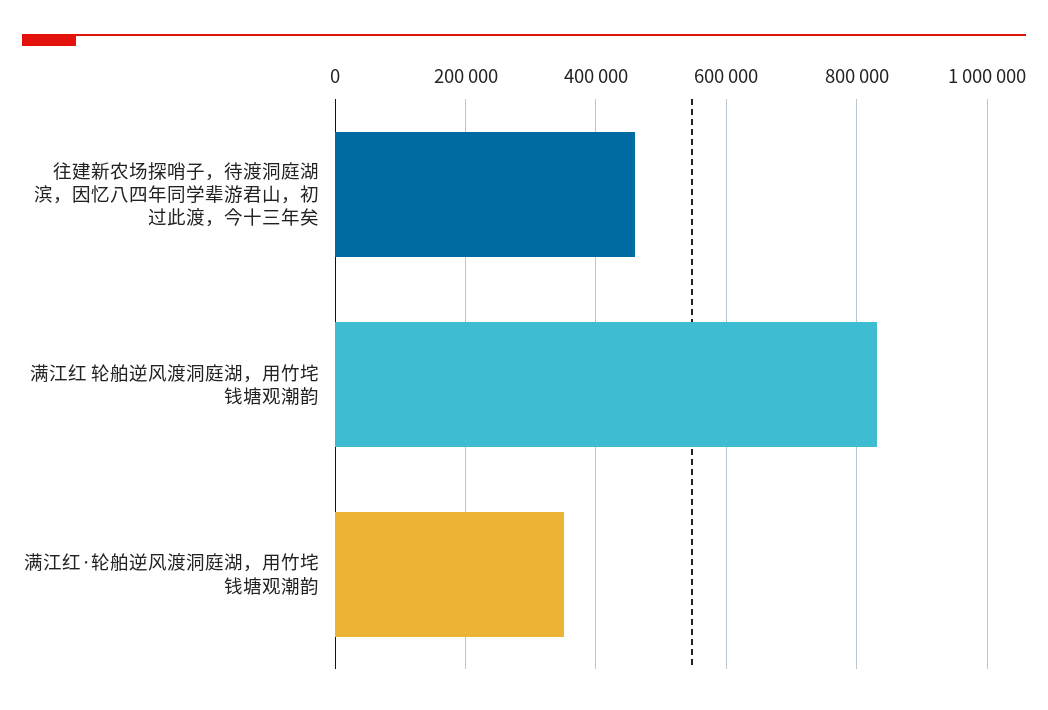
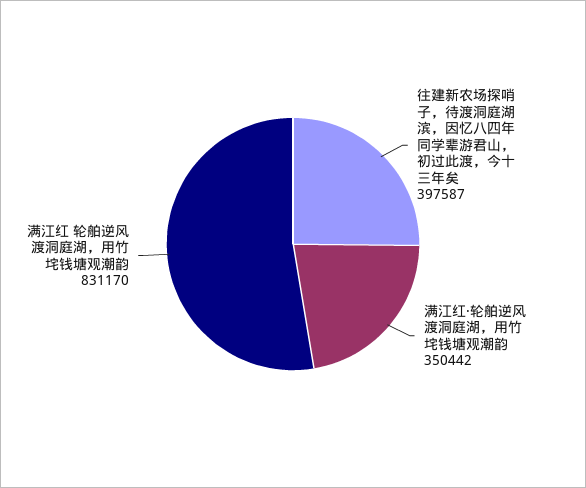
往建新农场探哨子，待渡洞庭湖滨，因忆八四年同学辈游君山，初过此渡，今十三年矣: 460000 -> 397587

